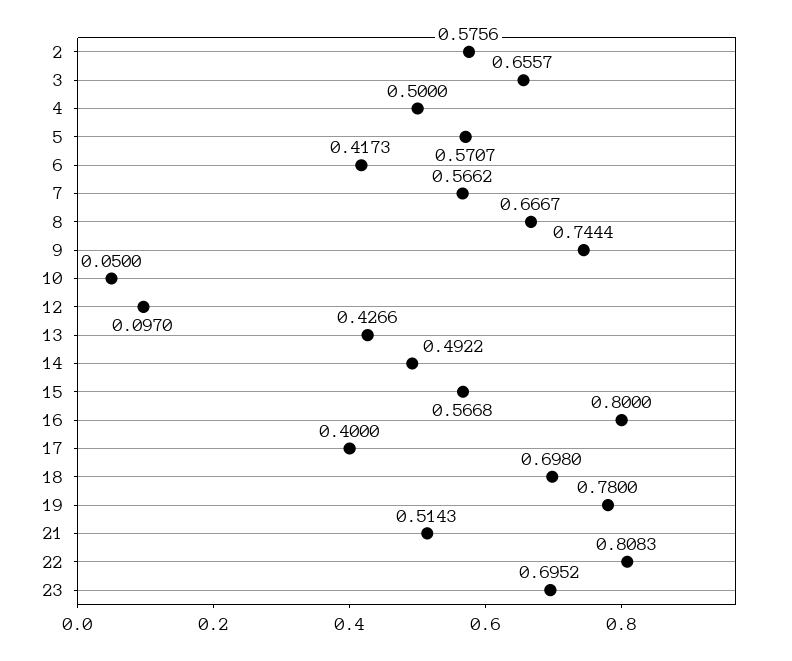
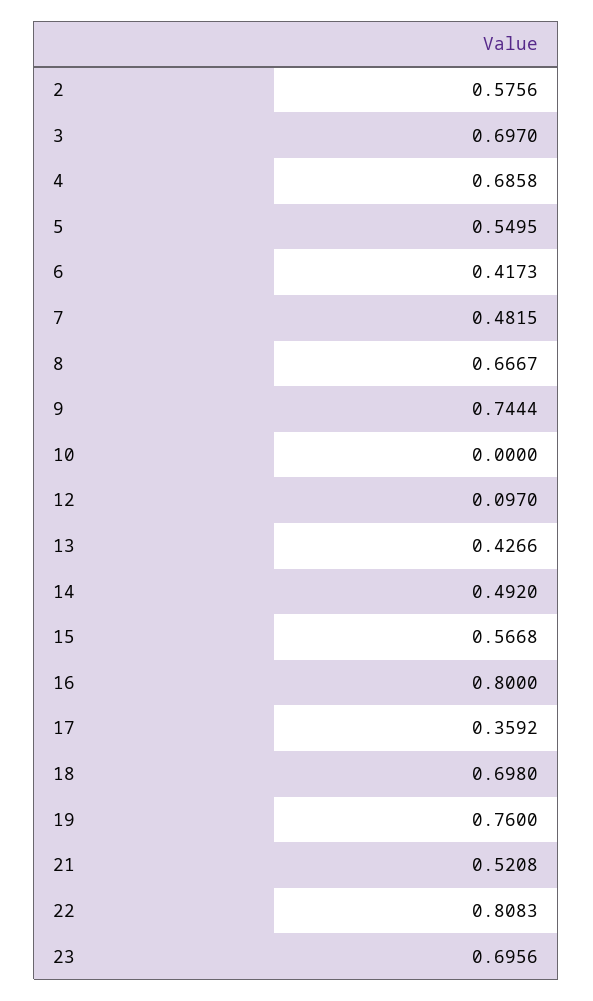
3: 0.6557 -> 0.697
4: 0.5 -> 0.6858
5: 0.5707 -> 0.5495
7: 0.5662 -> 0.4815
10: 0.05 -> 0
14: 0.4922 -> 0.492
17: 0.4 -> 0.3592
19: 0.78 -> 0.76
21: 0.5143 -> 0.5208
23: 0.6952 -> 0.6956

